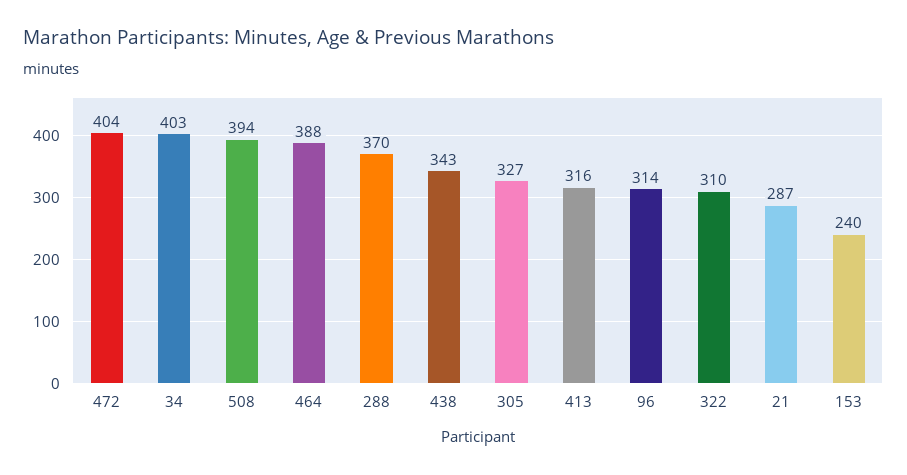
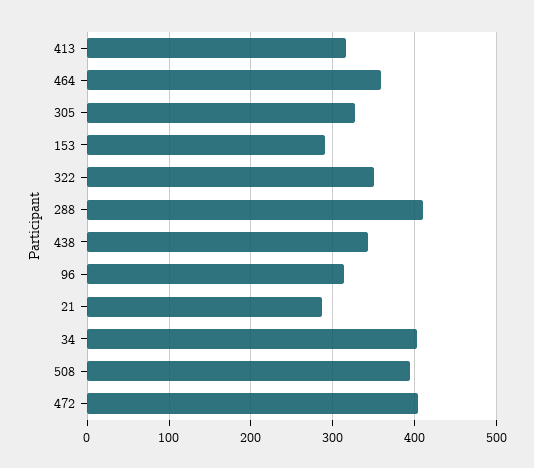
464: 388 -> 360
288: 370 -> 410
322: 310 -> 350
153: 240 -> 290

